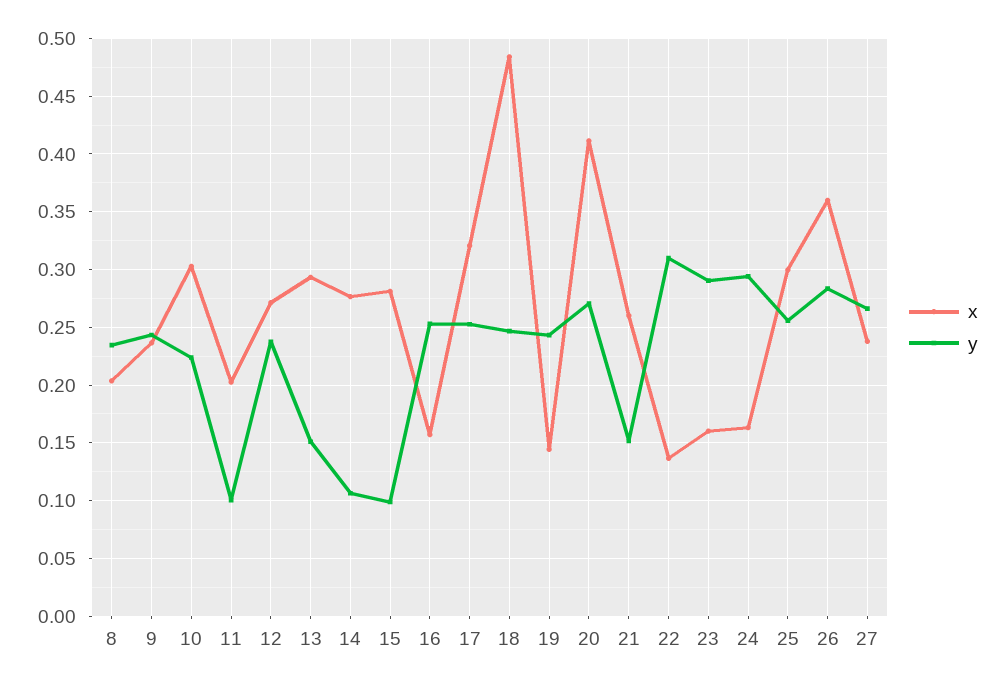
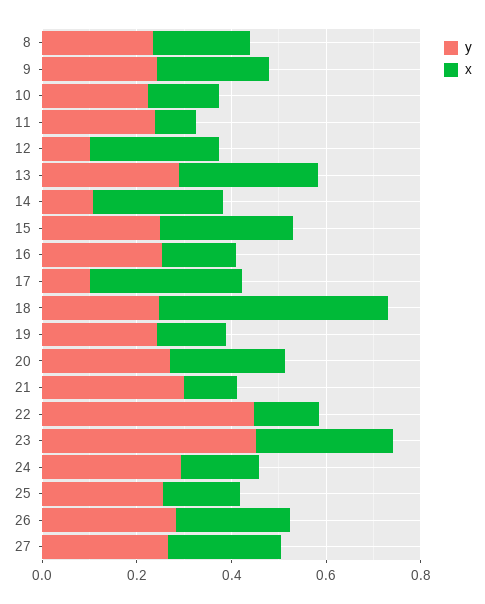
x, 10: 0.3 -> 0.15
x, 11: 0.2 -> 0.1
y, 11: 0.1 -> 0.25
y, 12: 0.24 -> 0.1
y, 13: 0.15 -> 0.3
y, 15: 0.1 -> 0.25
y, 17: 0.25 -> 0.1
x, 20: 0.41 -> 0.25
x, 21: 0.26 -> 0.1
y, 21: 0.15 -> 0.3
y, 22: 0.31 -> 0.45
x, 23: 0.16 -> 0.3
y, 23: 0.29 -> 0.45
x, 25: 0.3 -> 0.15
x, 26: 0.36 -> 0.25

